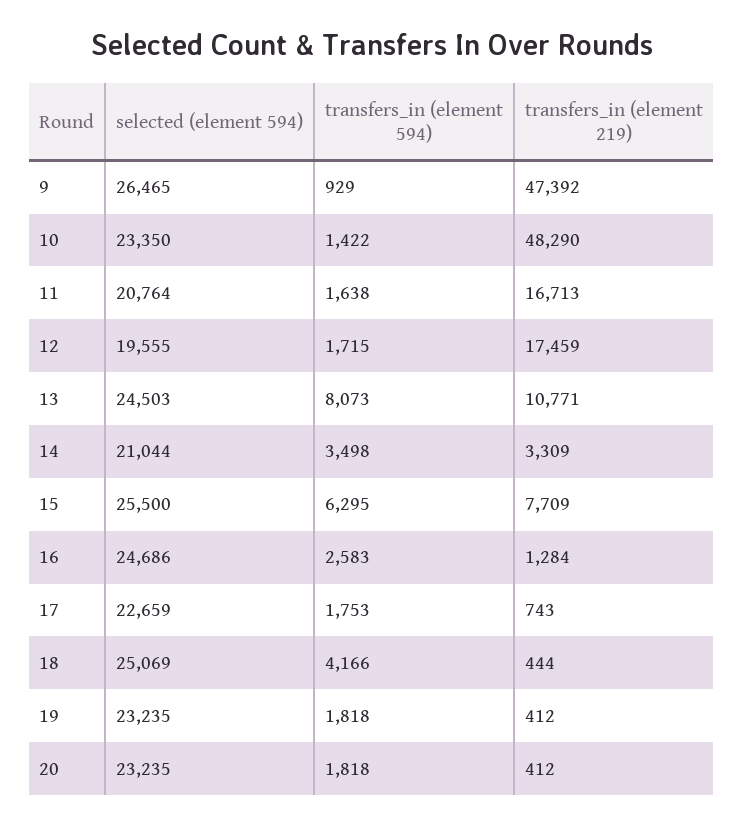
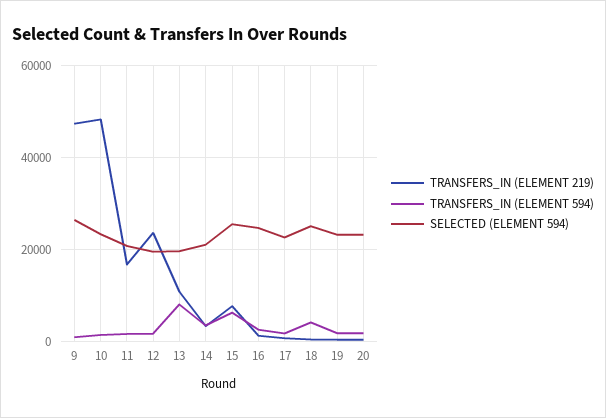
transfers_in (element 219), 12: 17459 -> 24000
selected (element 594), 13: 24503 -> 20000

